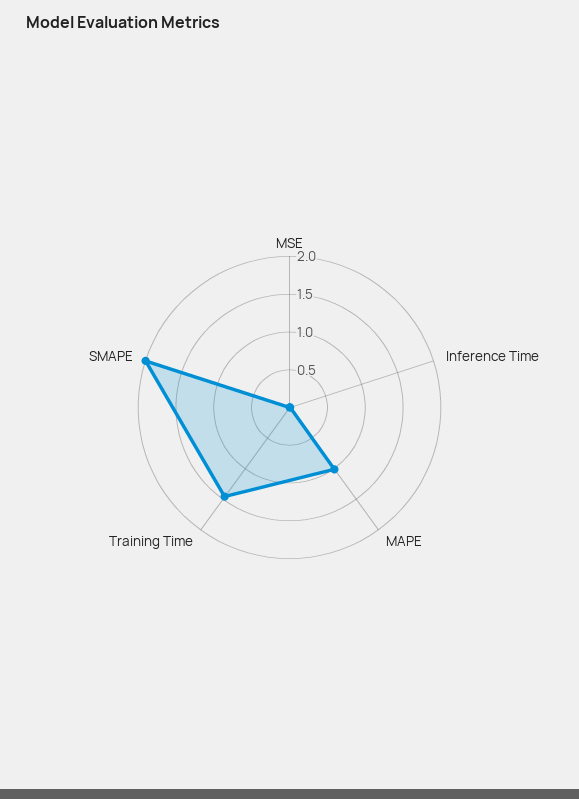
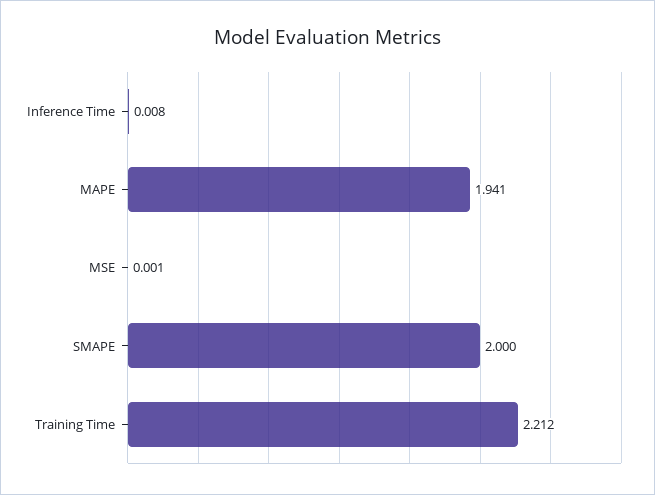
MAPE: 1 -> 1.941
Training Time: 1.5 -> 2.212

